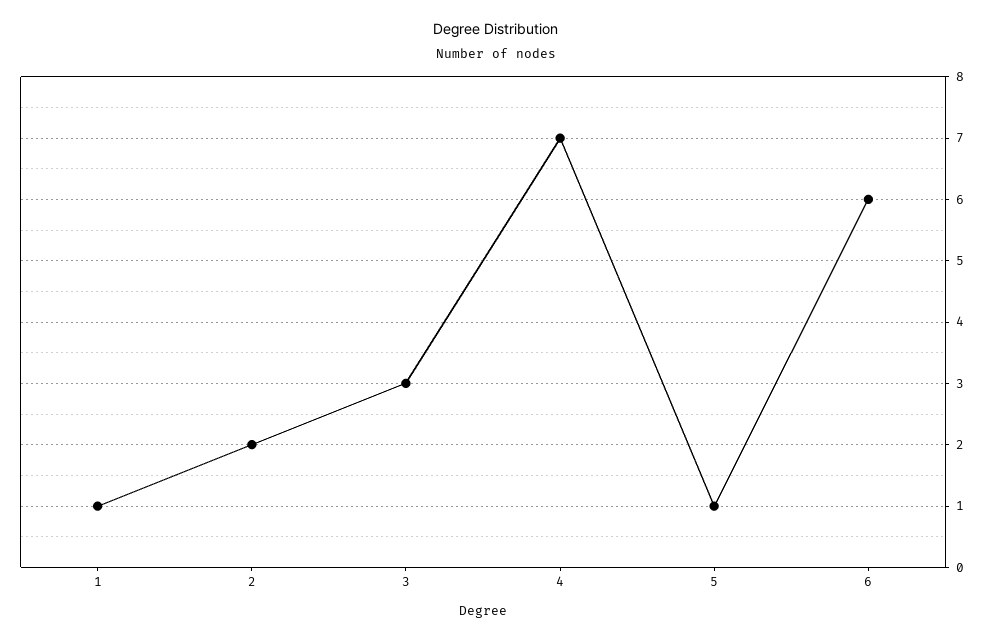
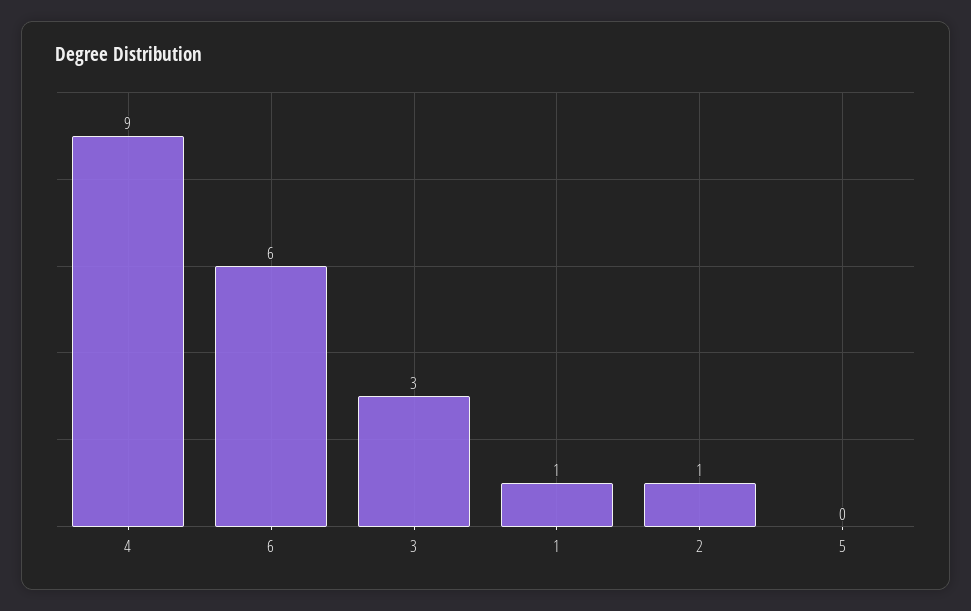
2: 2 -> 1
4: 7 -> 9
5: 1 -> 0

